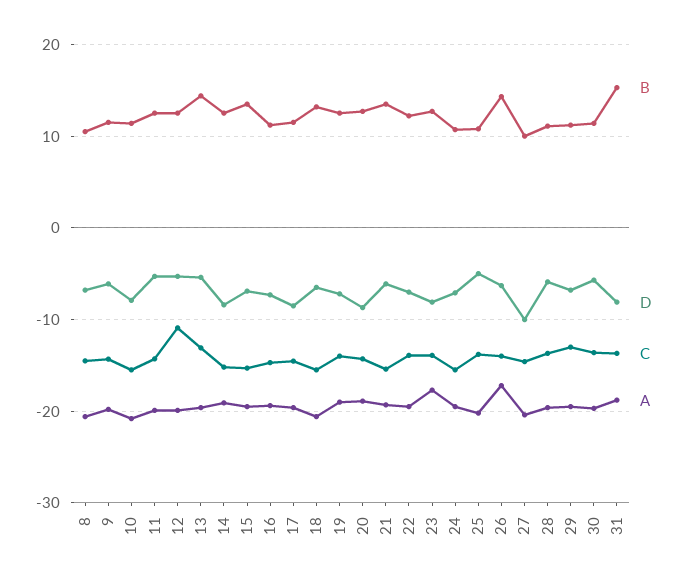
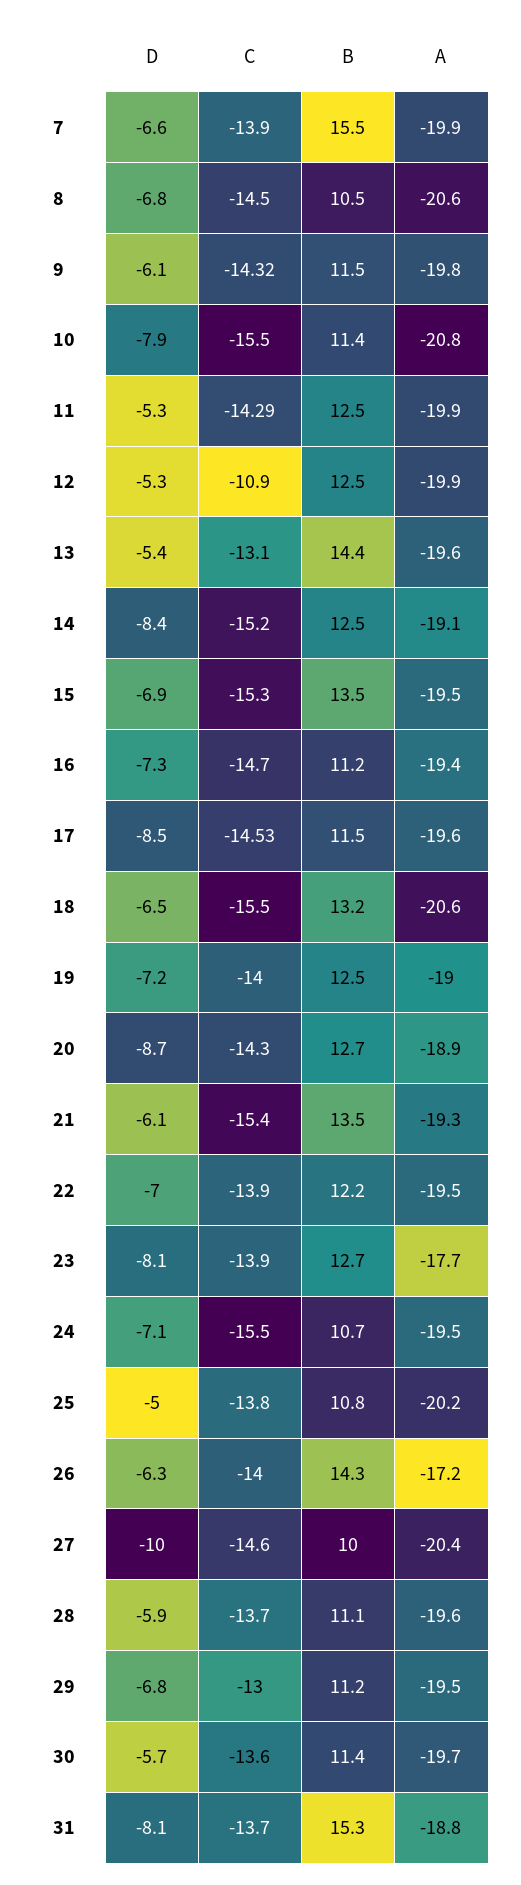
D, 7: none -> -6.6
C, 7: none -> -13.9
B, 7: none -> 15.5
A, 7: none -> -19.9

